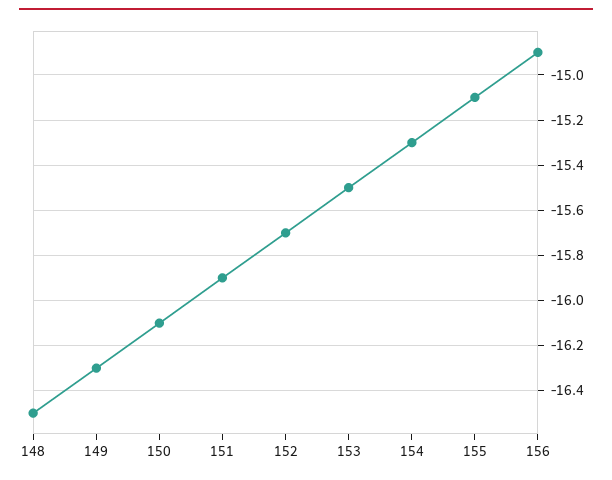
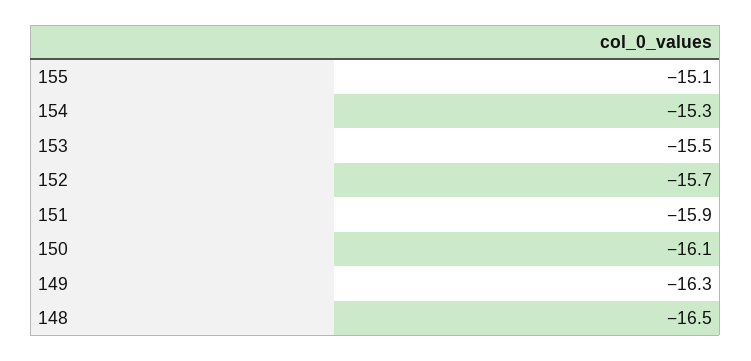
156: -14.9 -> none

